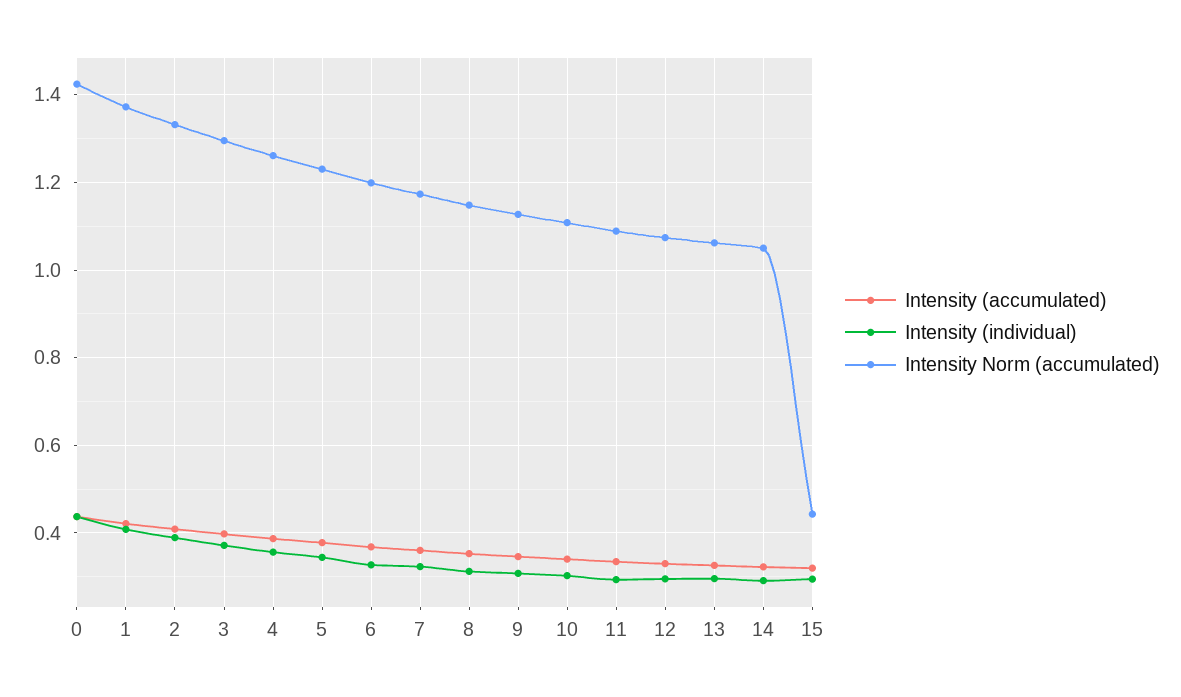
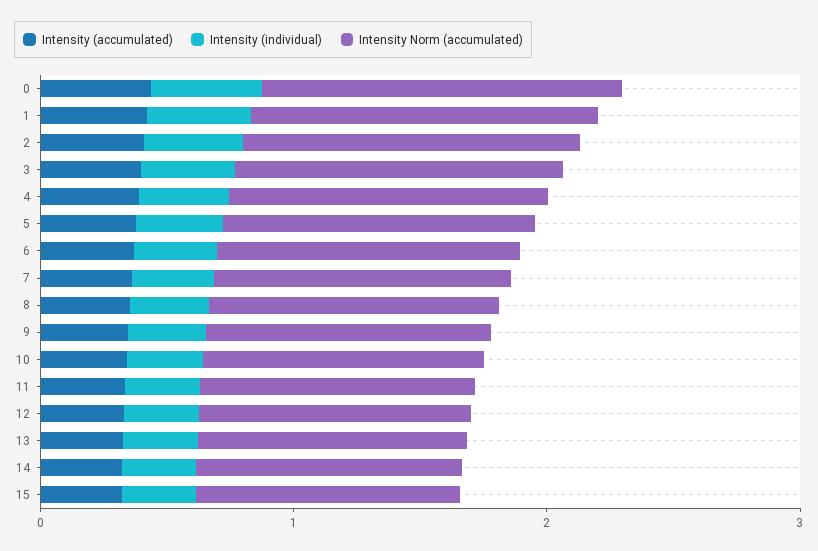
Intensity Norm (accumulated), 15: 0.44 -> 1

